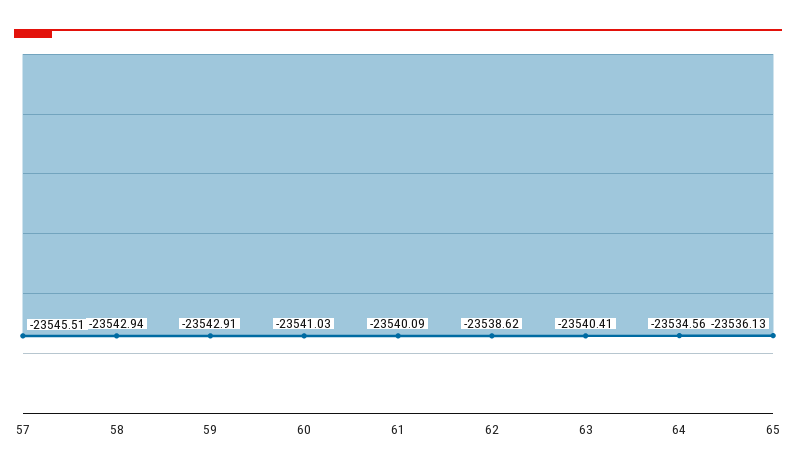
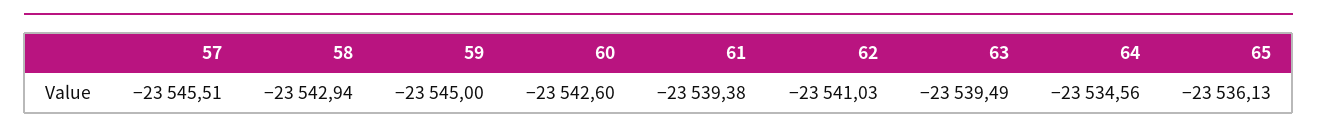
59: -23542.91 -> -23545
60: -23541.03 -> -23542.6
61: -23540.09 -> -23539.38
62: -23538.62 -> -23541.03
63: -23540.41 -> -23539.49

